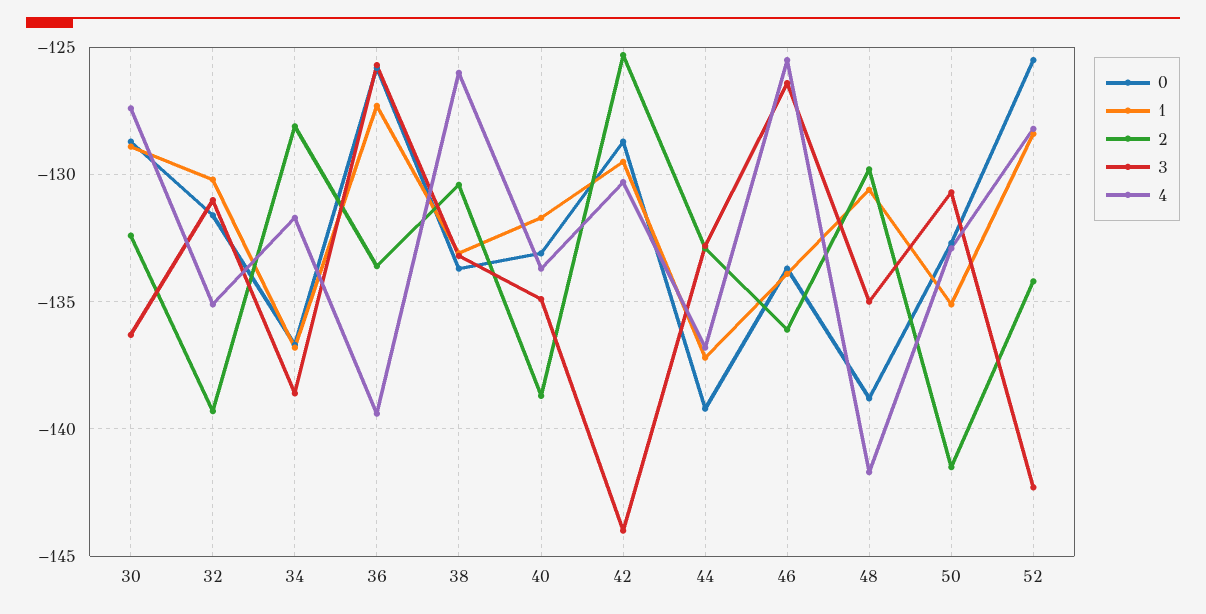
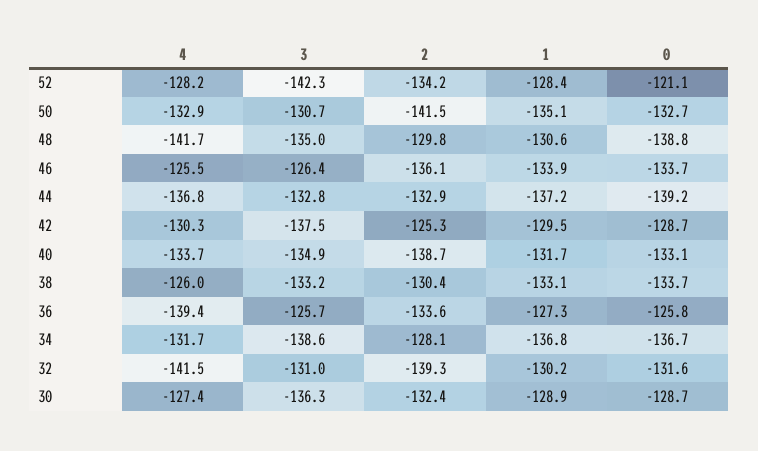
4, 32: -135 -> -141.5
3, 42: -144 -> -137.5
0, 52: -125.5 -> -121.1

